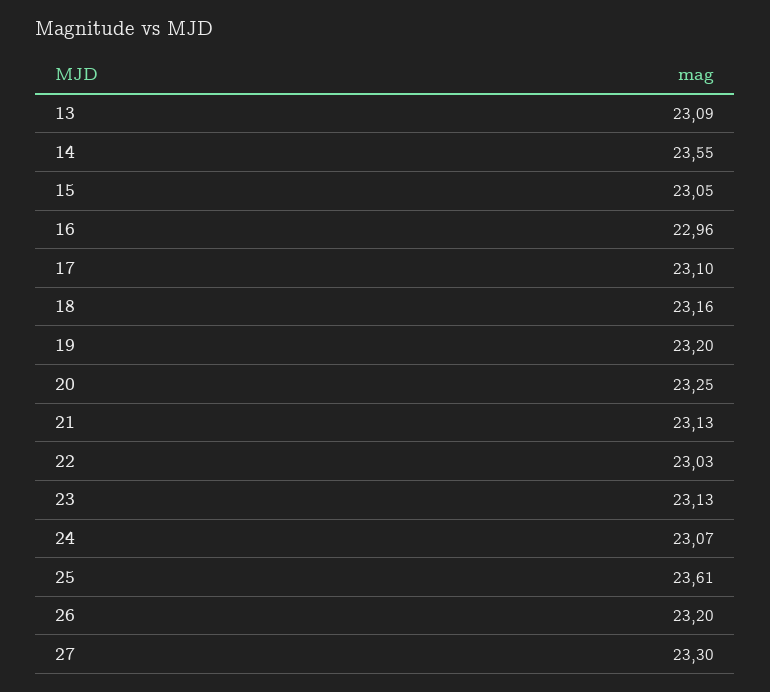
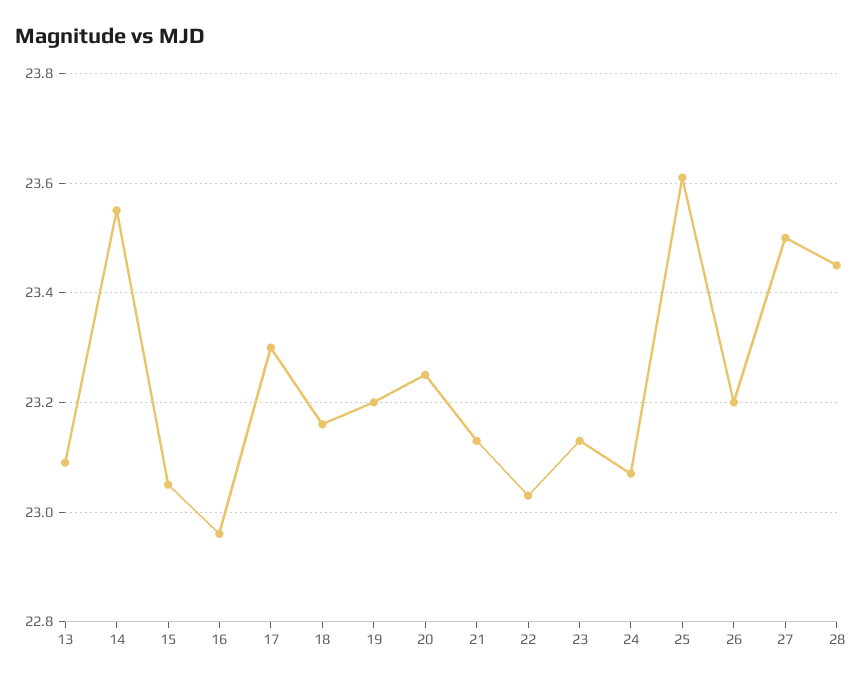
17: 23.1 -> 23.3
27: 23.3 -> 23.5
28: none -> 23.45

